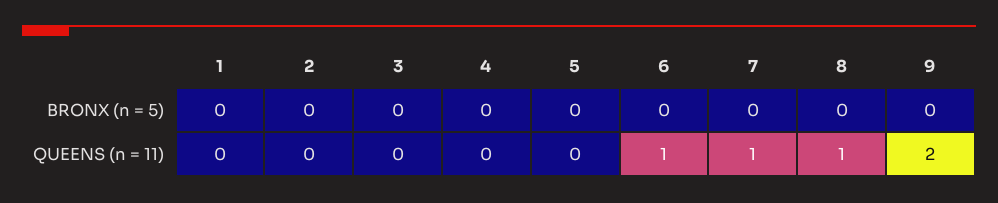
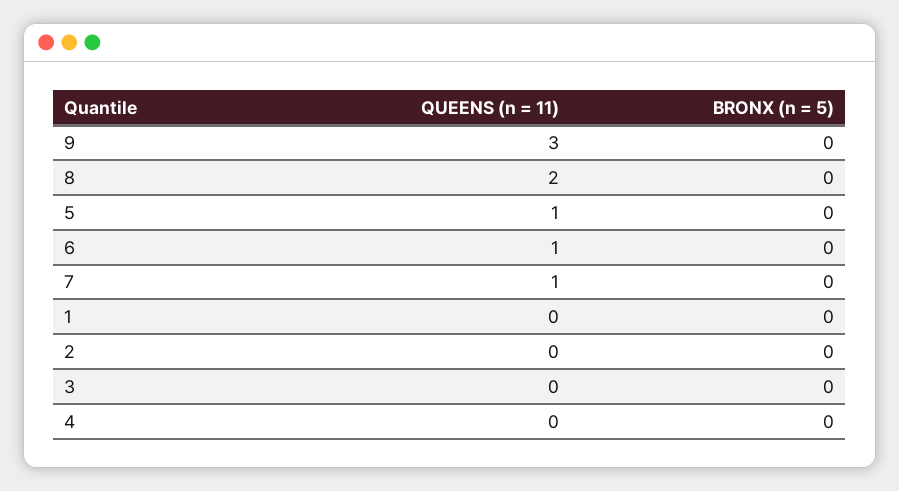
5, QUEENS (n = 11): 0 -> 1
8, QUEENS (n = 11): 1 -> 2
9, QUEENS (n = 11): 2 -> 3

